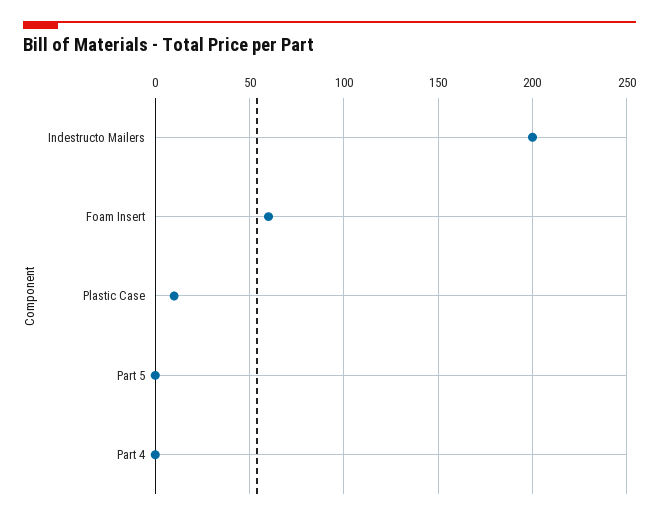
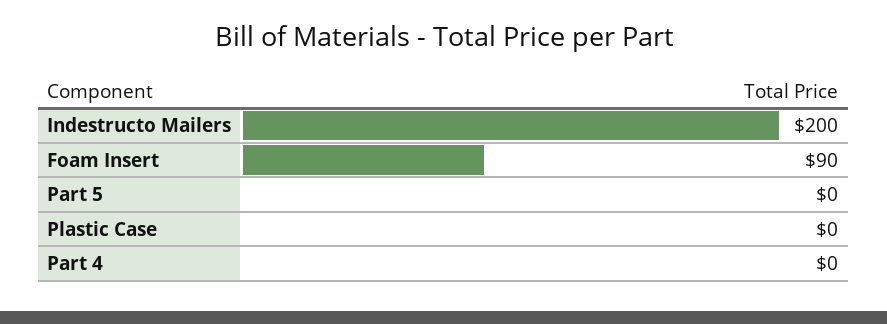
Foam Insert: 60 -> 90
Plastic Case: 10 -> 0

